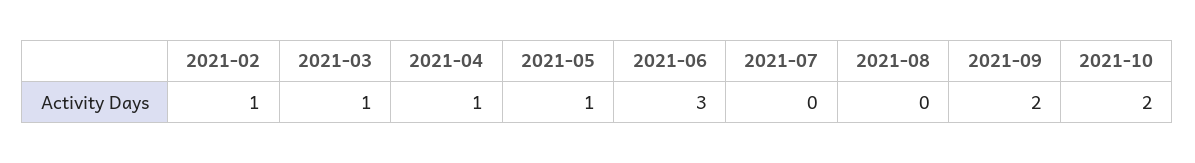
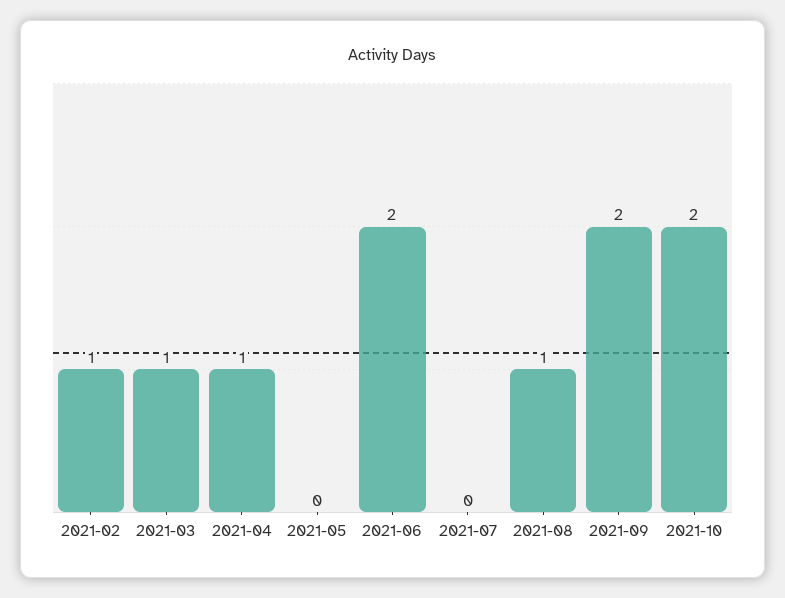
2021-05: 1 -> 0
2021-06: 3 -> 2
2021-08: 0 -> 1

